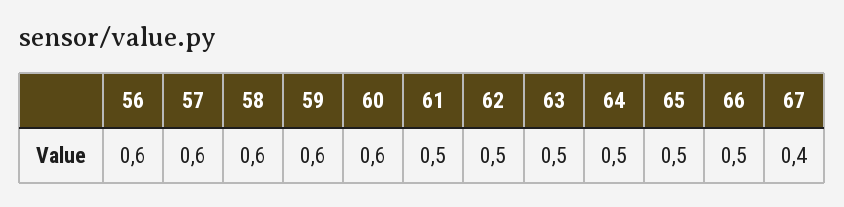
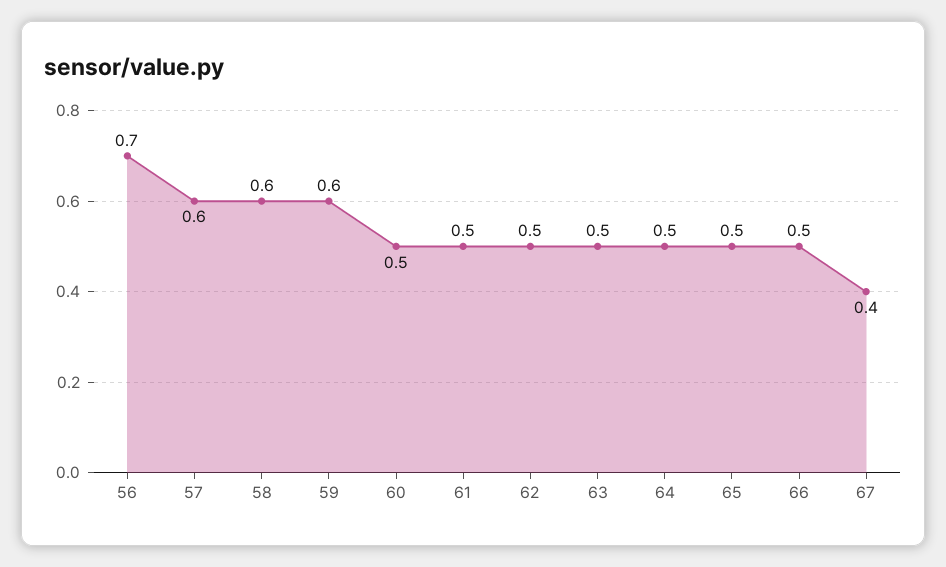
56: 0.6 -> 0.7
60: 0.6 -> 0.5

